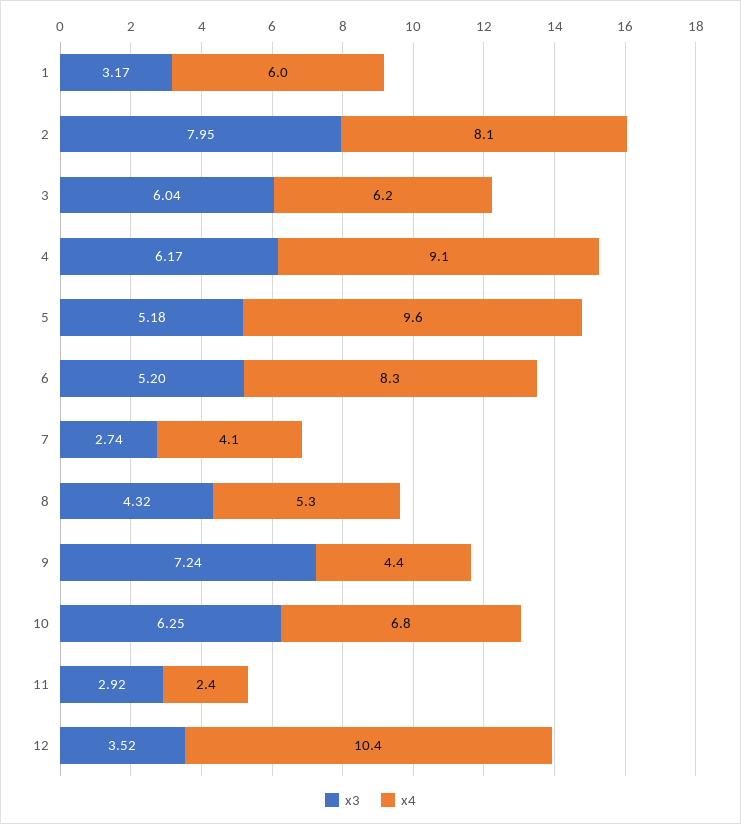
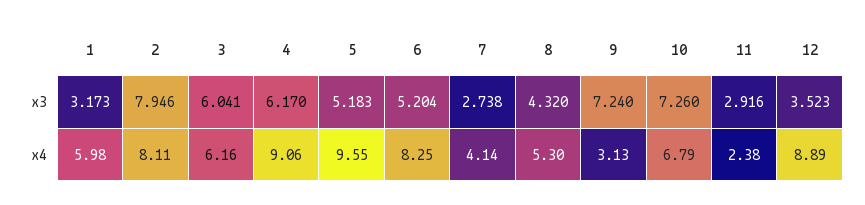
x4, 9: 4.4 -> 3.13
x3, 10: 6.25 -> 7.26
x4, 12: 10.4 -> 8.89

